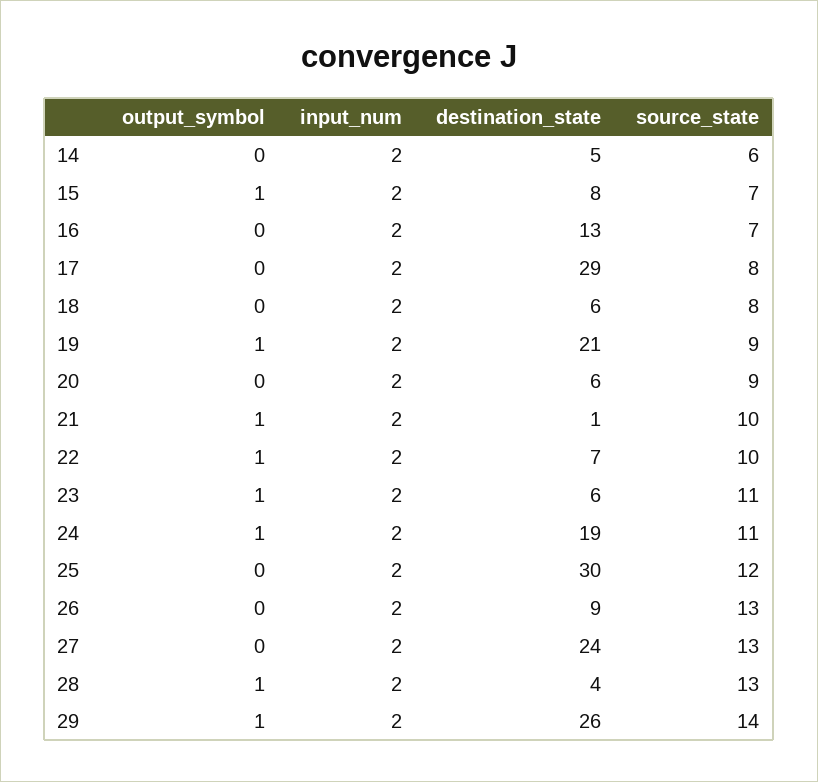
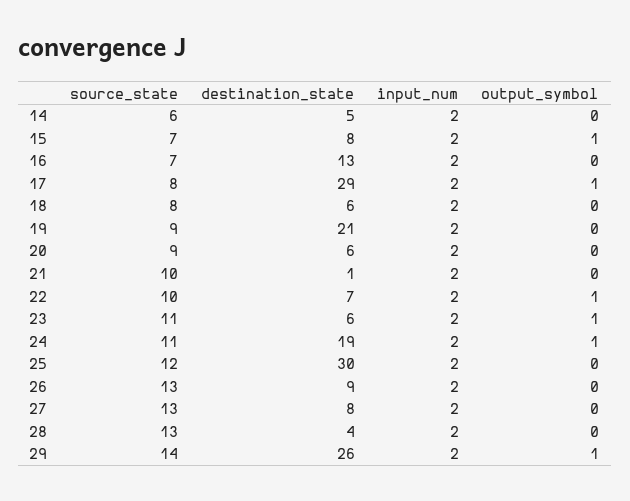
output_symbol, 17: 0 -> 1
output_symbol, 19: 1 -> 0
output_symbol, 21: 1 -> 0
destination_state, 27: 24 -> 8
output_symbol, 28: 1 -> 0

